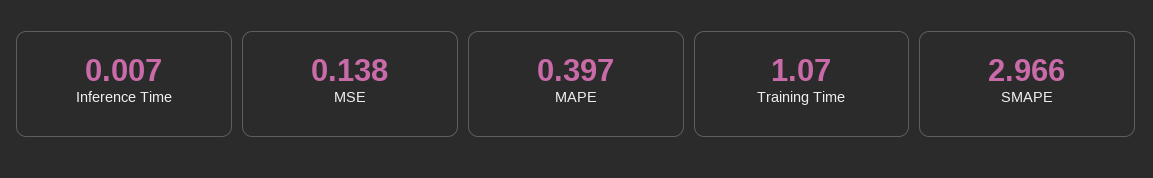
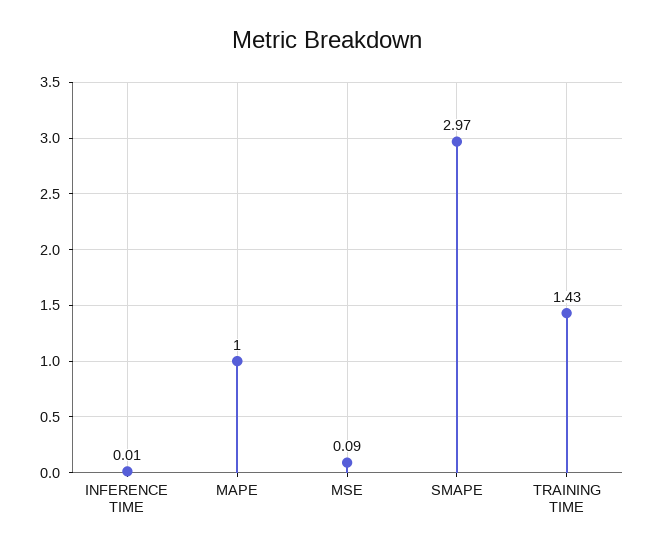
MSE: 0.138 -> 0.09
MAPE: 0.397 -> 1
Training Time: 1.07 -> 1.43

